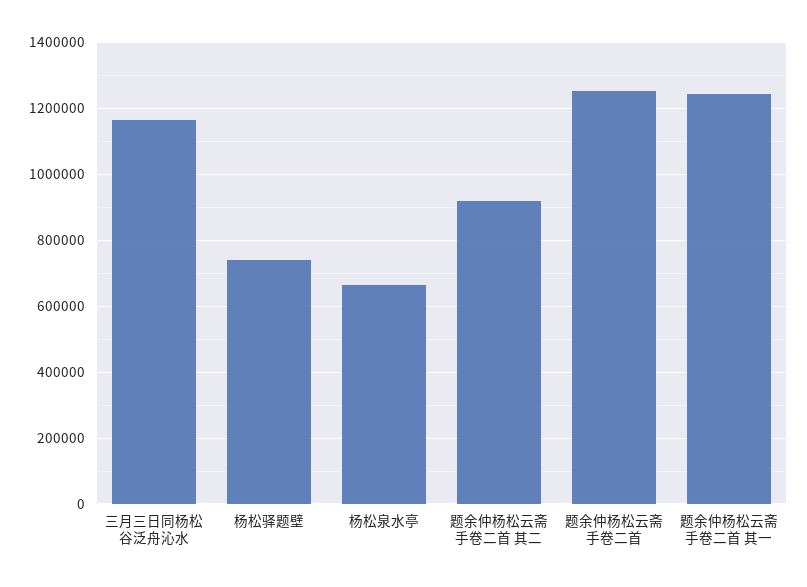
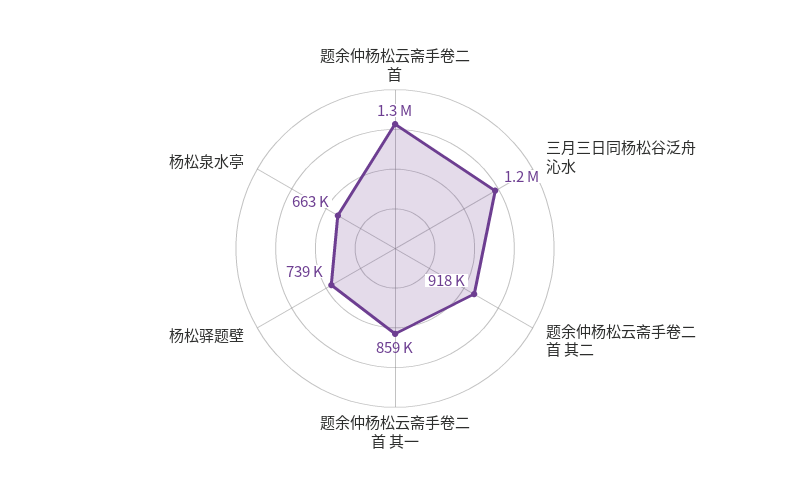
题余仲杨松云斋手卷二首 其一: 1240000 -> 859000

